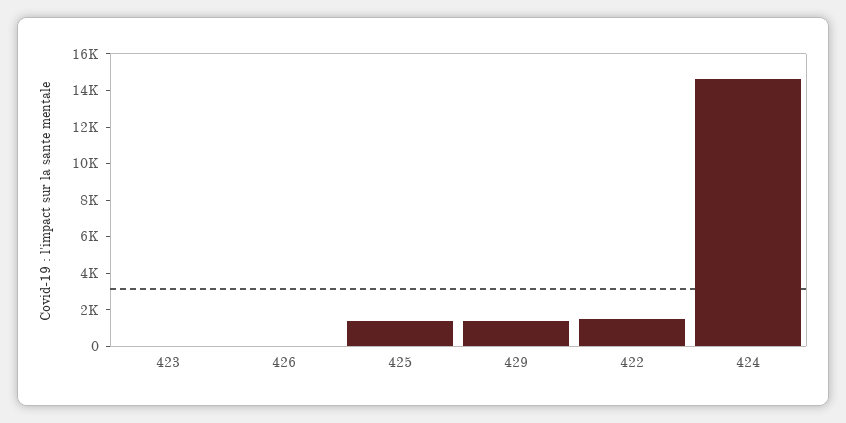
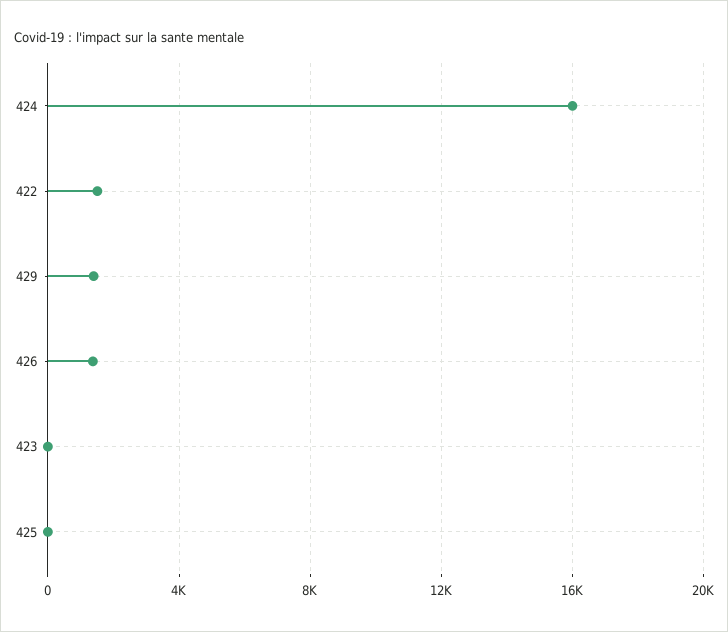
426: 0 -> 1500
425: 1500 -> 0
424: 14500 -> 16000

